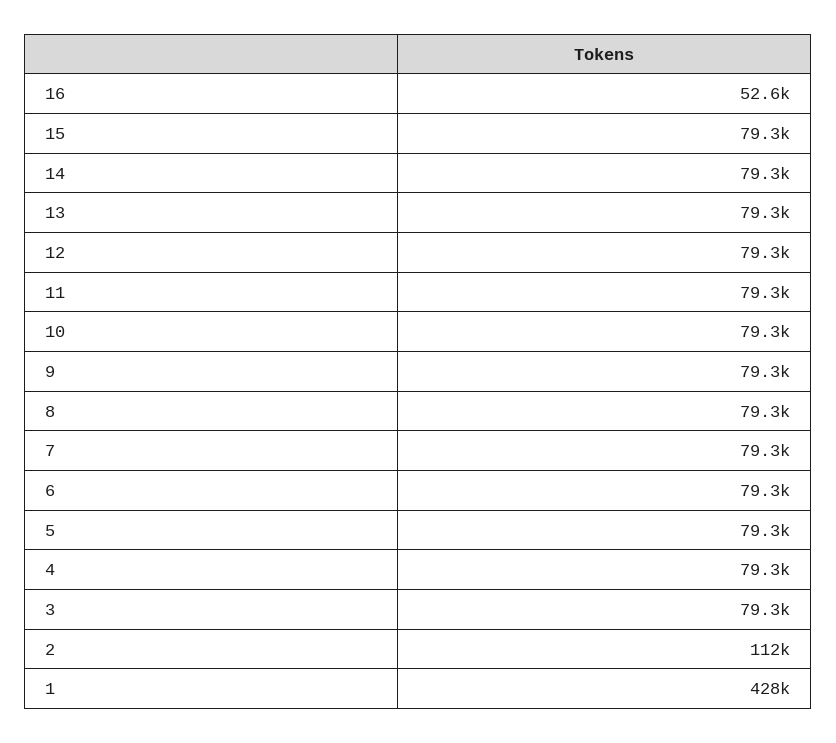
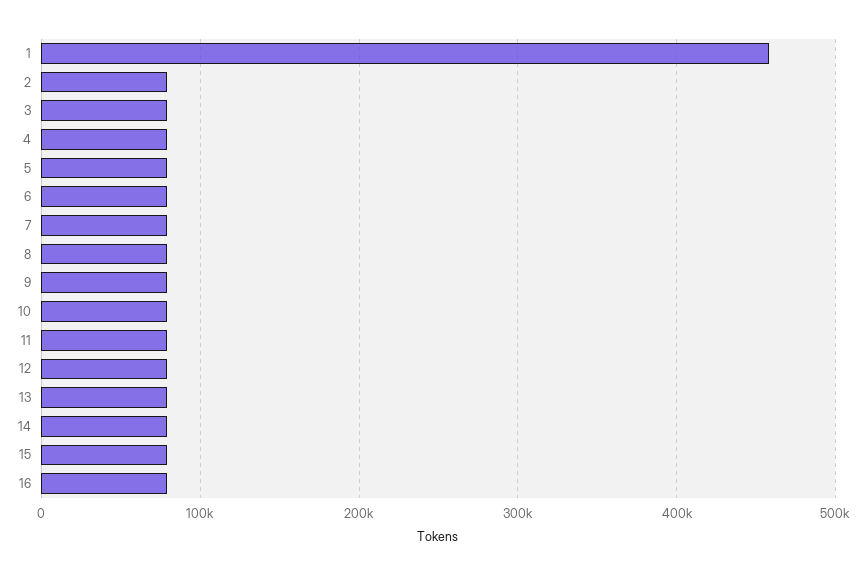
16: 52600 -> 80000
2: 112000 -> 80000
1: 428000 -> 460000

